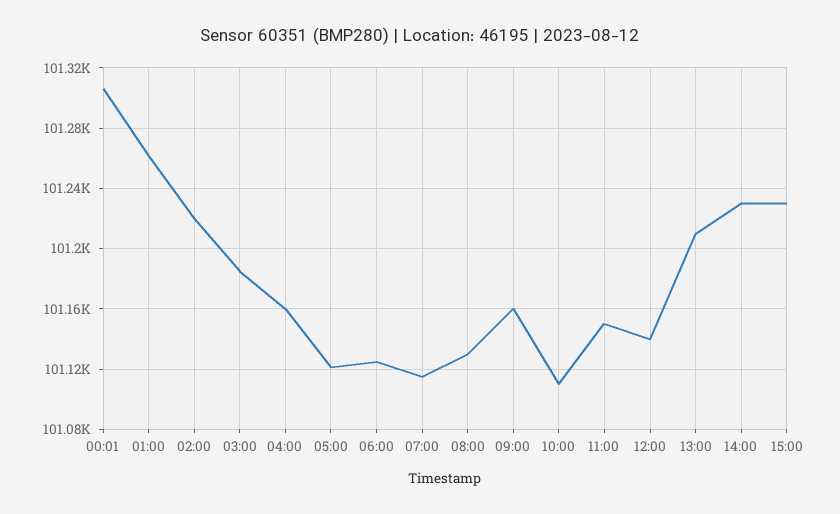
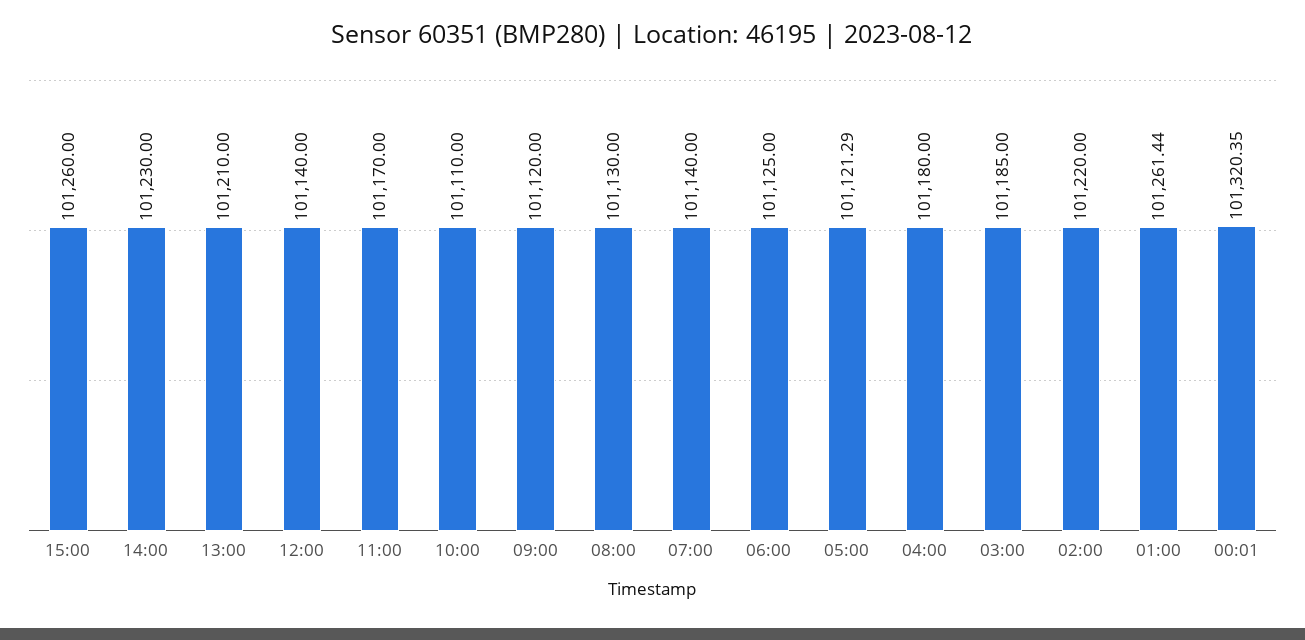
00:01: 101305 -> 101320.35
04:00: 101160 -> 101180
07:00: 101115 -> 101140
09:00: 101160 -> 101120
11:00: 101150 -> 101170
15:00: 101230 -> 101260

